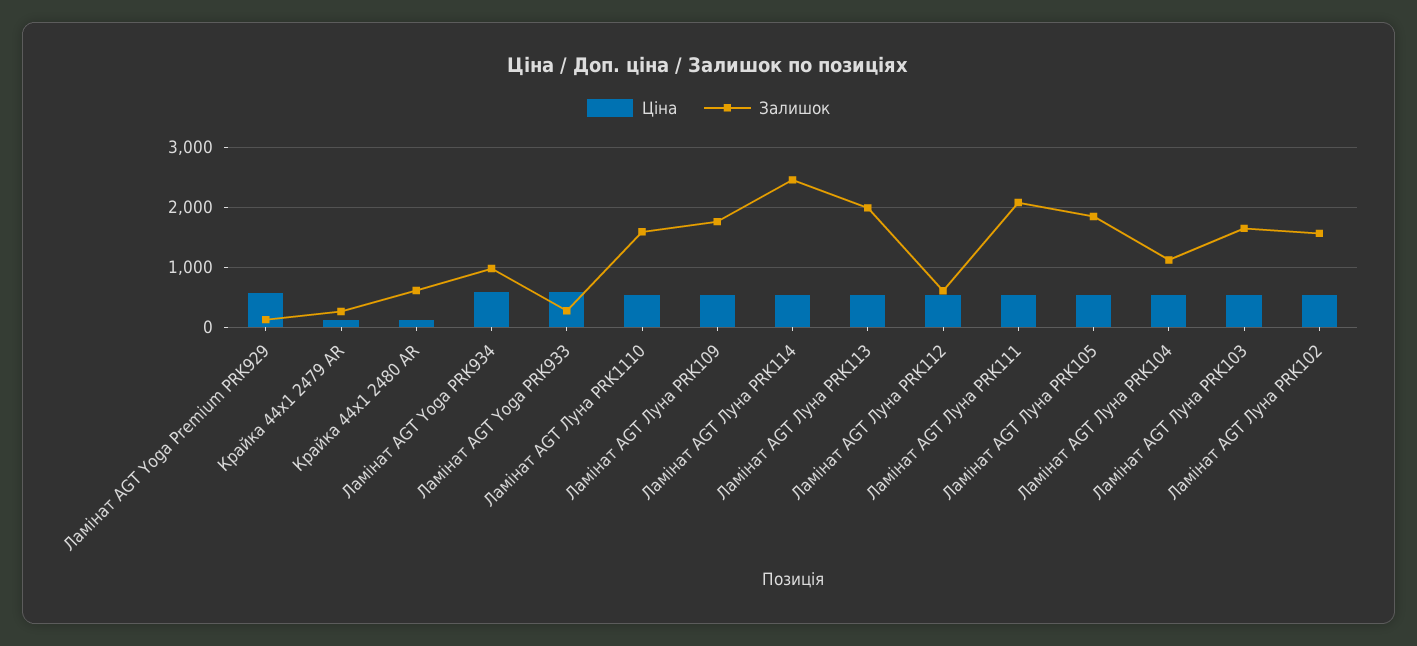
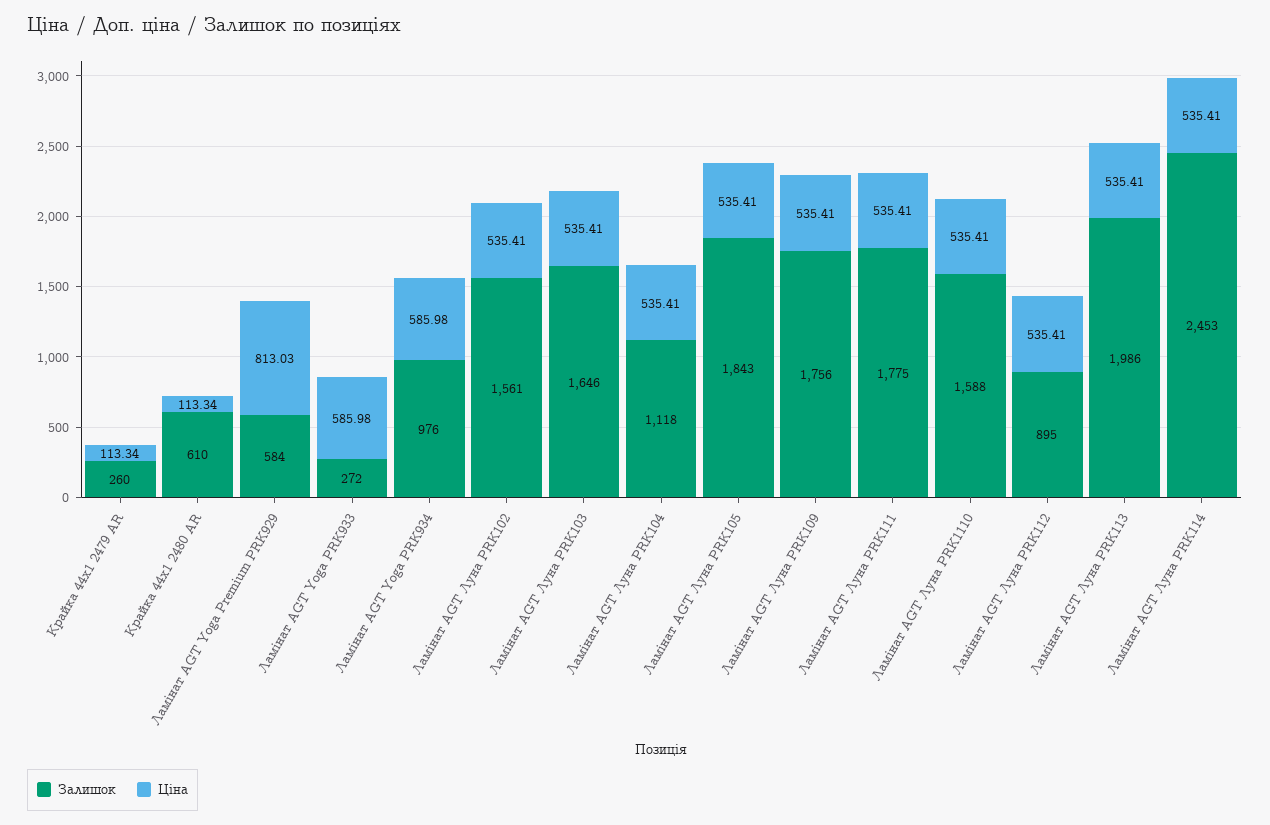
Ціна, Ламінат AGT Yoga Premium PRK929: 600 -> 813.03
Залишок, Ламінат AGT Yoga Premium PRK929: 100 -> 584
Залишок, Ламінат AGT Луна PRK112: 600 -> 895
Залишок, Ламінат AGT Луна PRK111: 2100 -> 1775

